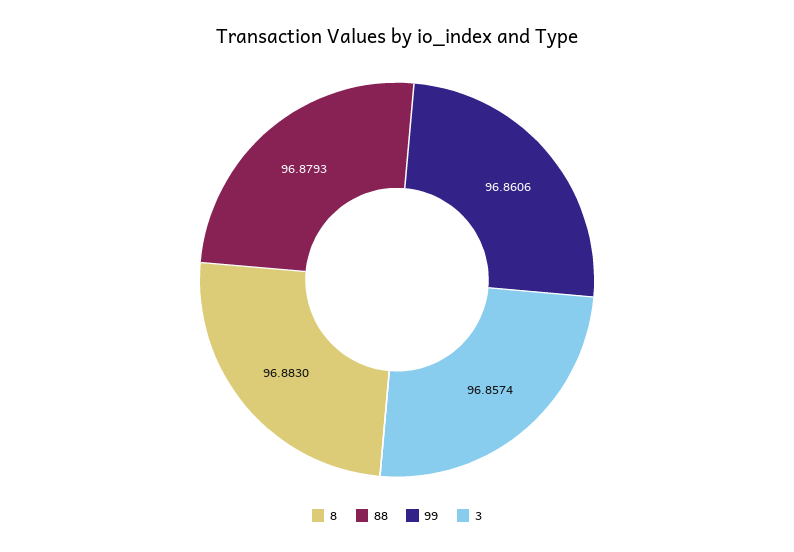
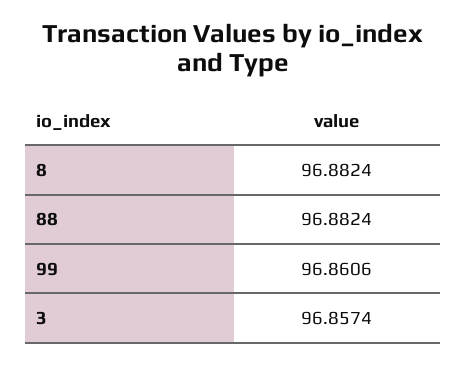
8: 96.883 -> 96.8824
88: 96.8793 -> 96.8824

